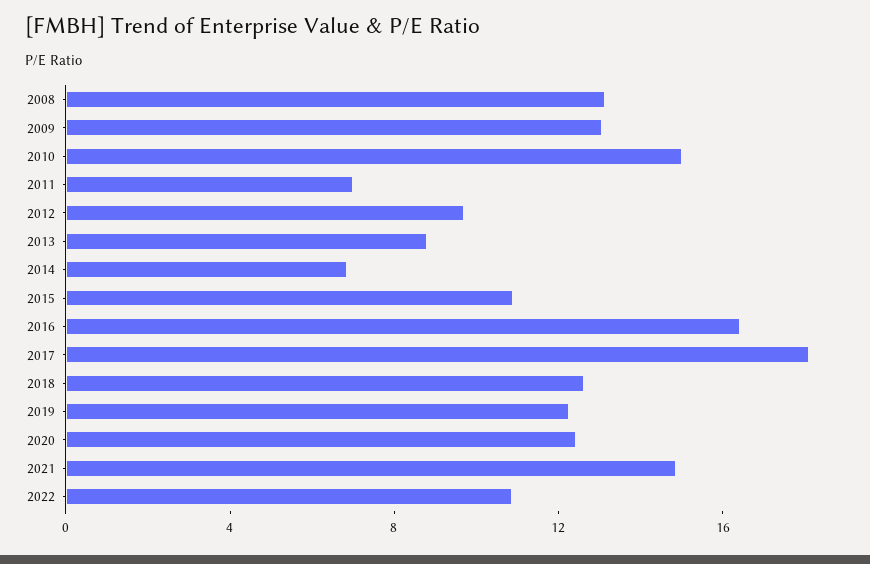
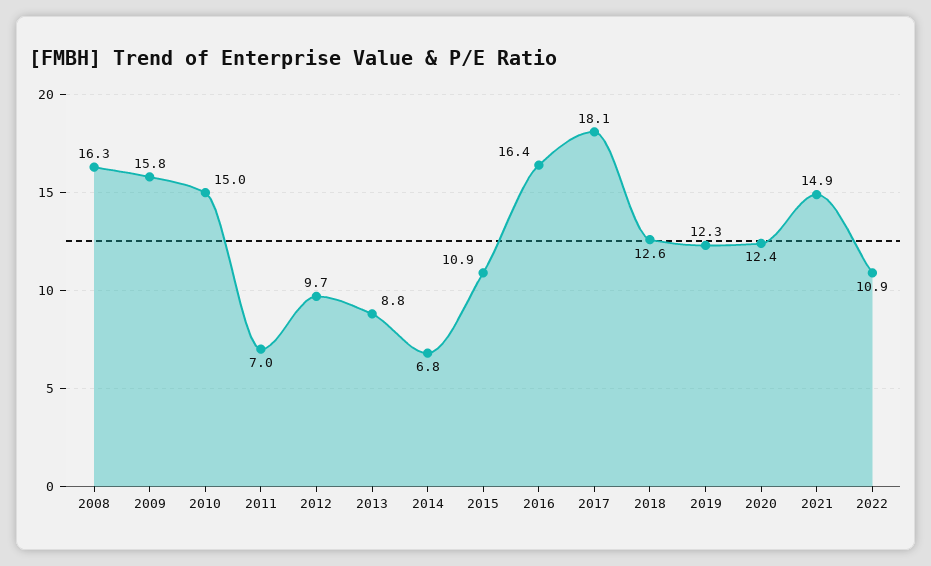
2008: 13 -> 16.3
2009: 13 -> 15.8

